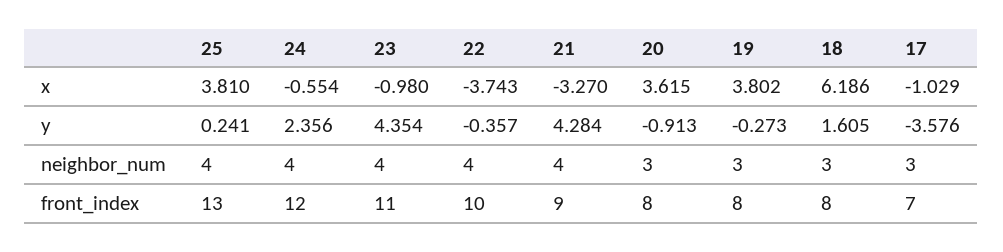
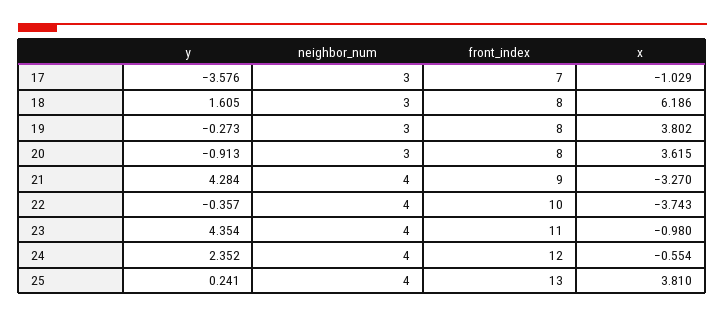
24, y: 2.356 -> 2.352

